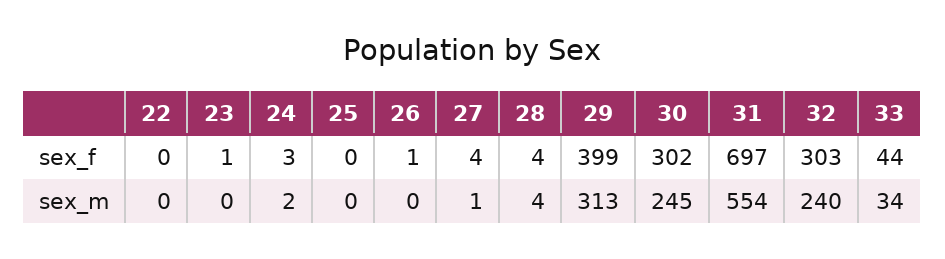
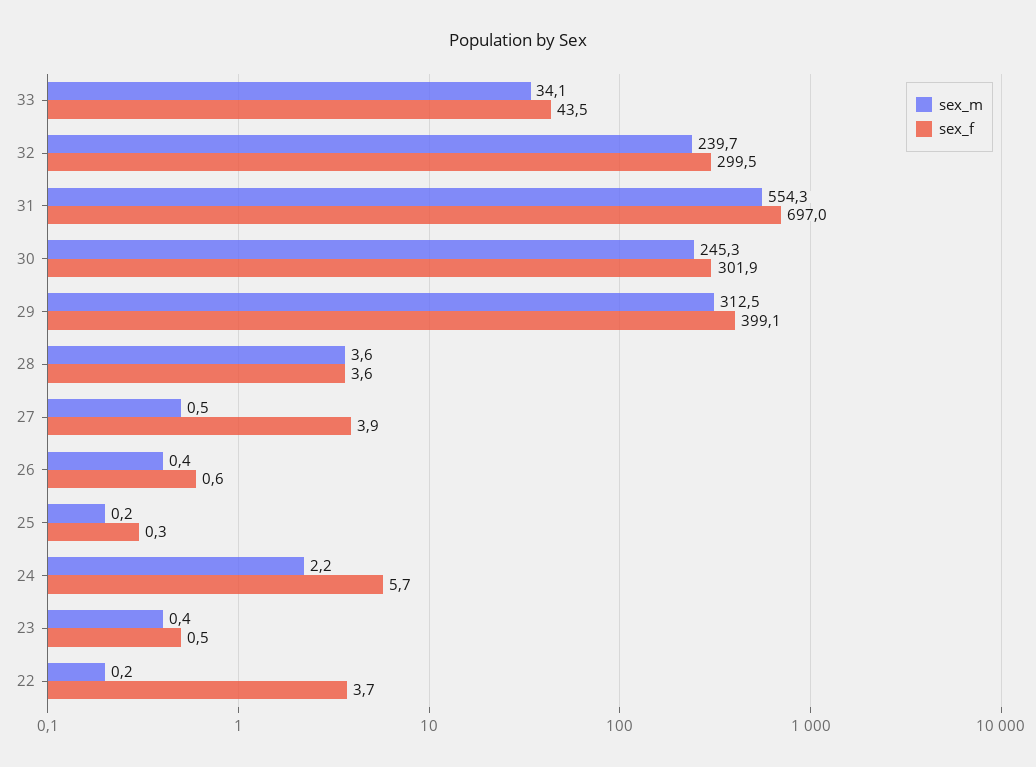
sex_f, 22: 0 -> 3.7
sex_f, 24: 3 -> 5.7
sex_f, 32: 303 -> 299.5

